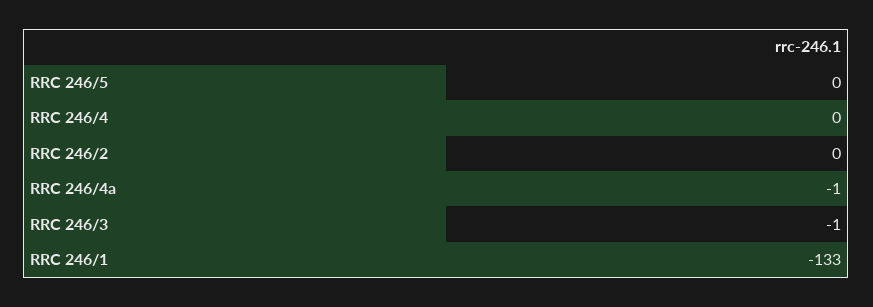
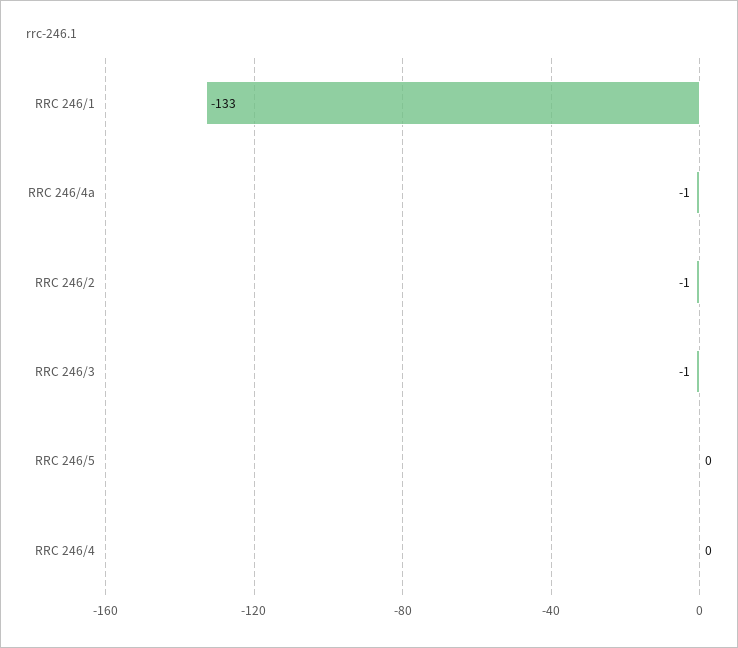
RRC 246/2: 0 -> -1

